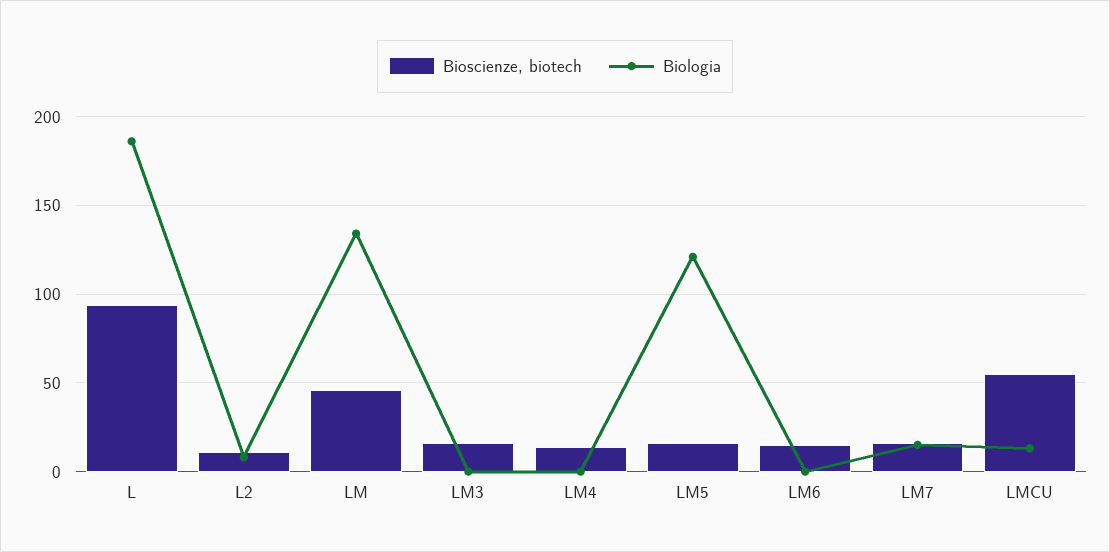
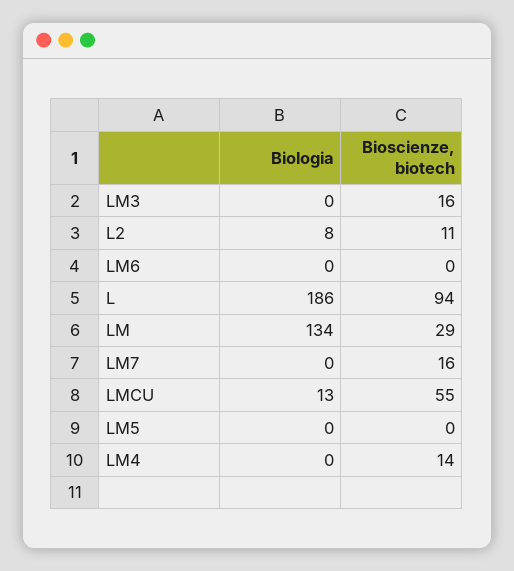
Bioscienze, biotech, LM: 45 -> 29
Bioscienze, biotech, LM5: 15 -> 0
Biologia, LM5: 120 -> 0
Bioscienze, biotech, LM6: 15 -> 0
Biologia, LM7: 15 -> 0

